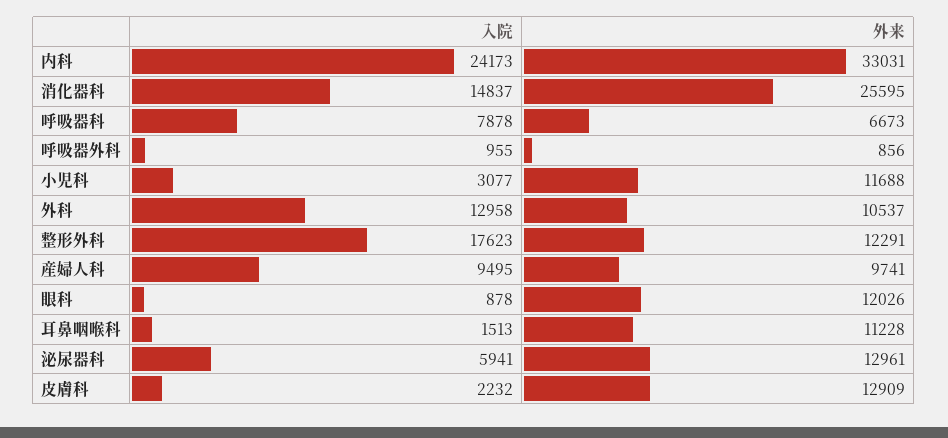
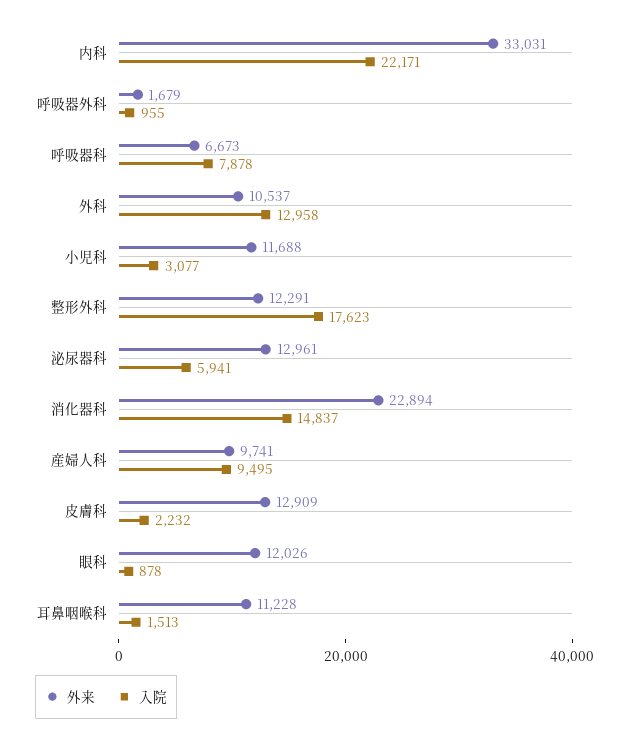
入院, 内科: 24173 -> 22171
外来, 消化器科: 25595 -> 22894
外来, 呼吸器外科: 856 -> 1679

